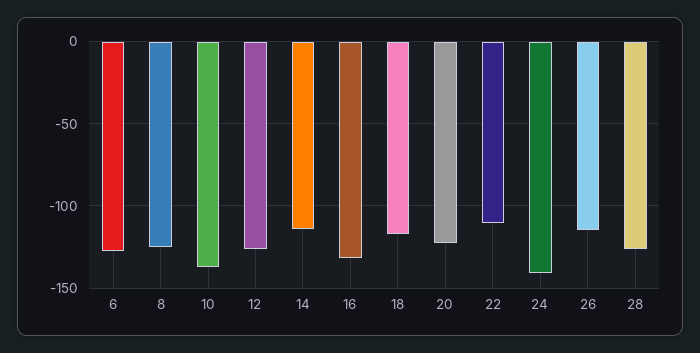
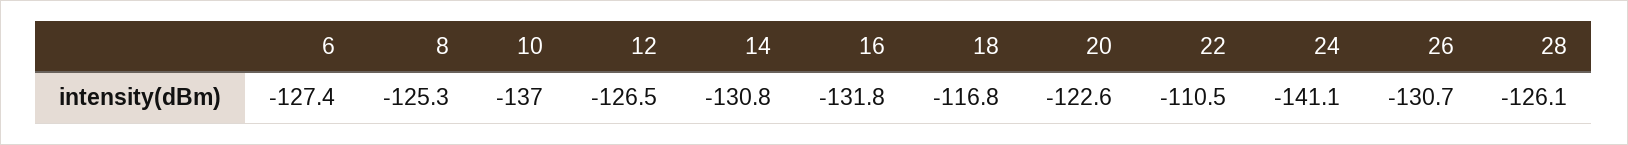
14: -115 -> -130.8
26: -115 -> -130.7

